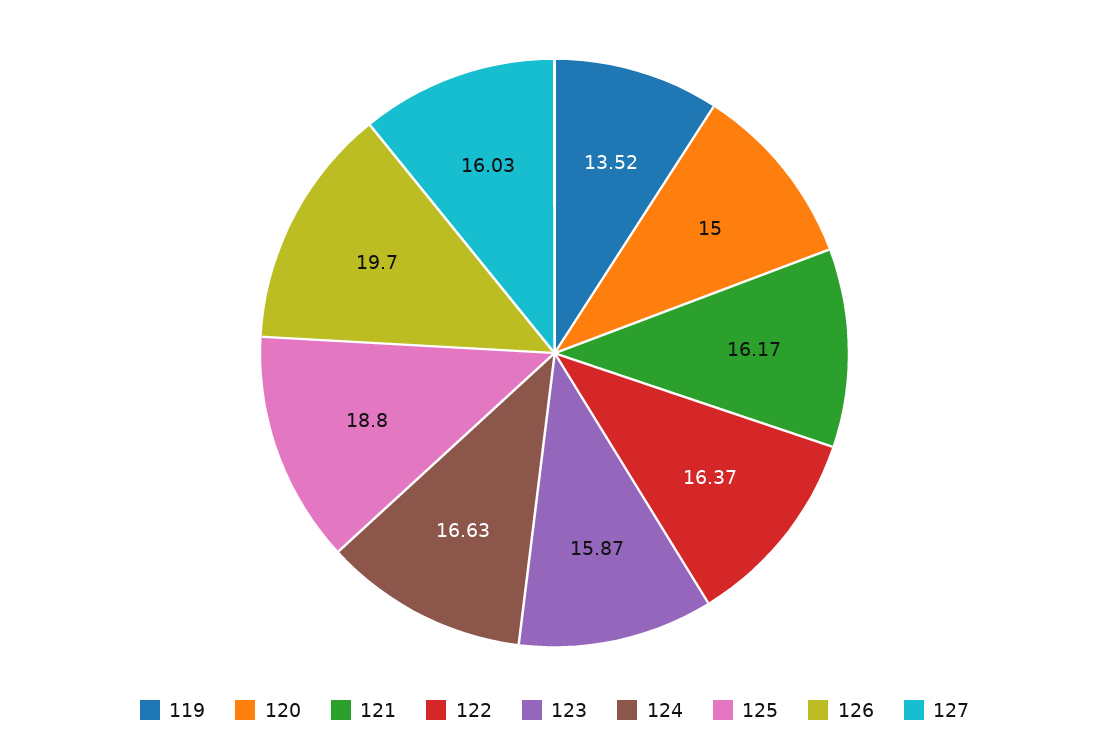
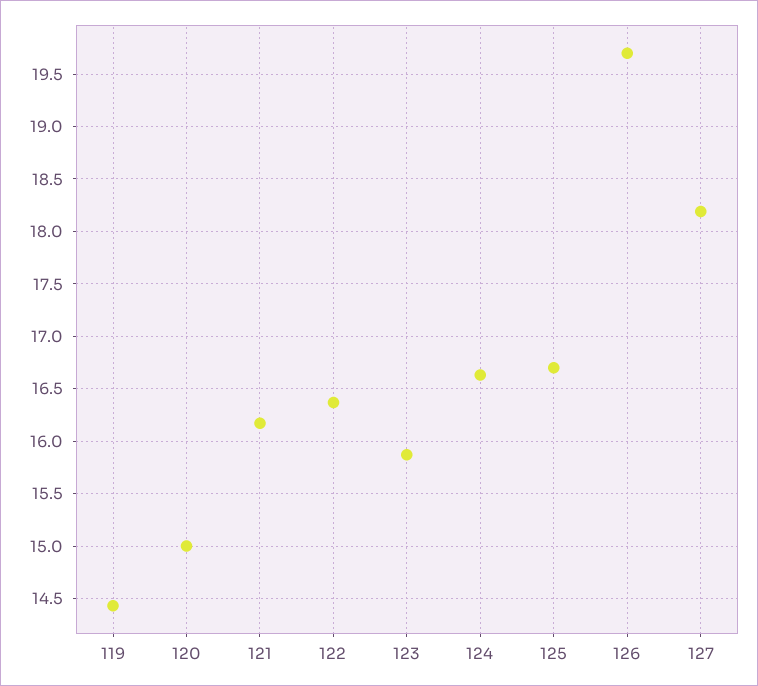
119: 13.52 -> 14.4
125: 18.8 -> 16.7
127: 16.03 -> 18.2

